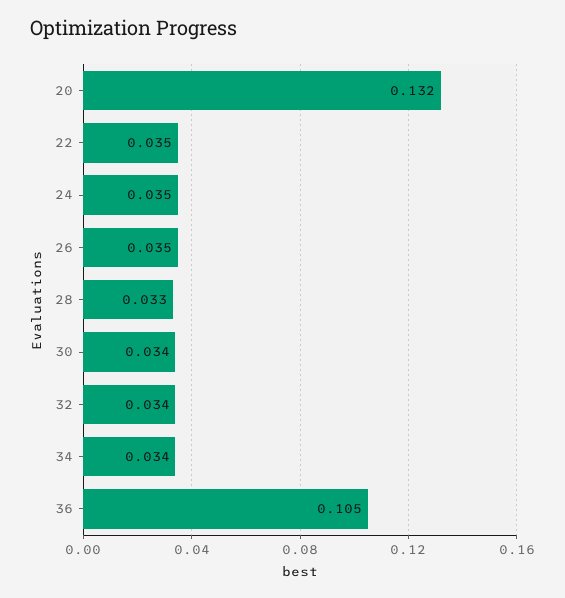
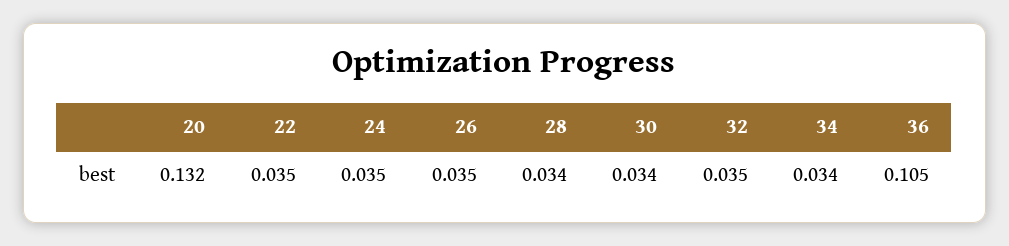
28: 0.033 -> 0.034
32: 0.034 -> 0.035

